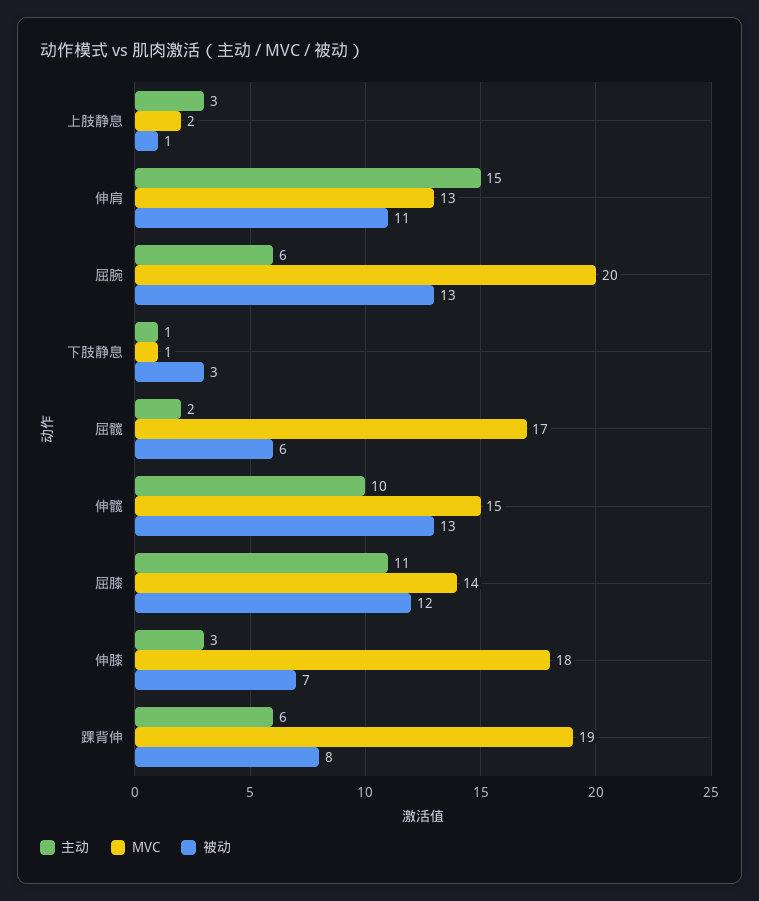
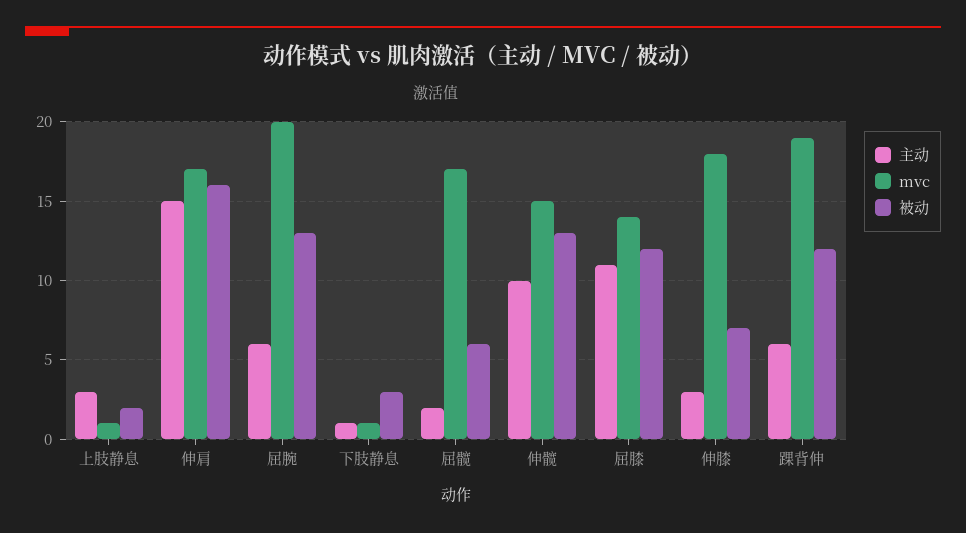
MVC, 上肢静息: 2 -> 1
被动, 上肢静息: 1 -> 2
MVC, 伸肩: 13 -> 17
被动, 伸肩: 11 -> 16
被动, 踝背伸: 8 -> 12

